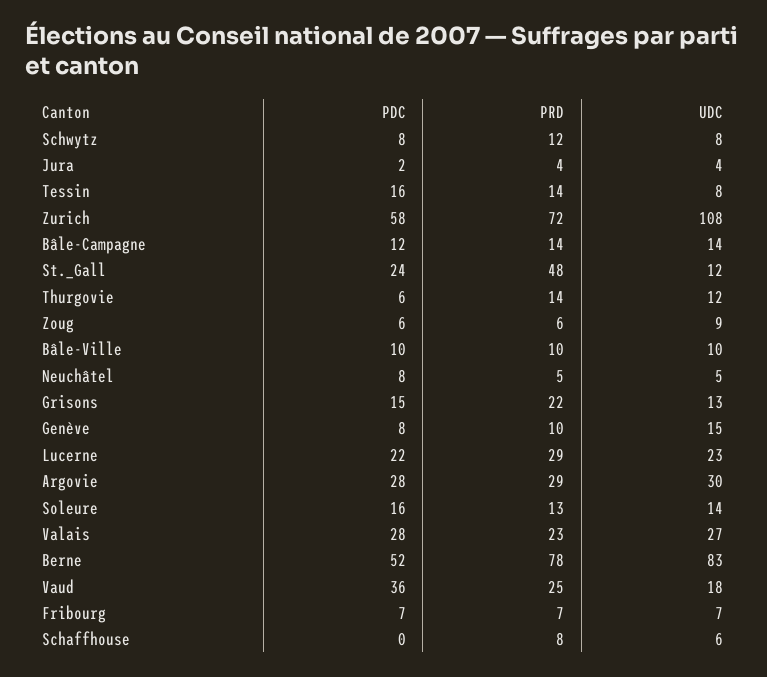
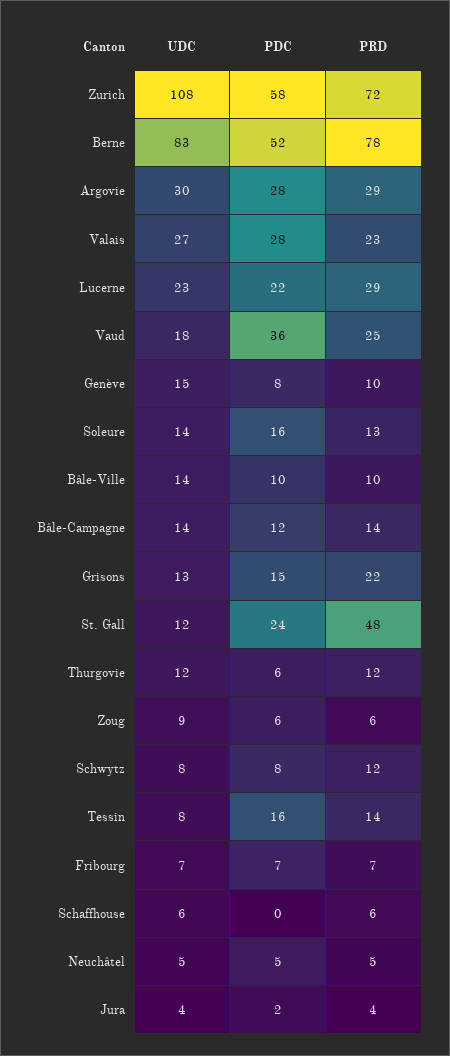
PRD, Thurgovie: 14 -> 12
UDC, Bâle-Ville: 10 -> 14
PDC, Neuchâtel: 8 -> 5
PRD, Schaffhouse: 8 -> 6

